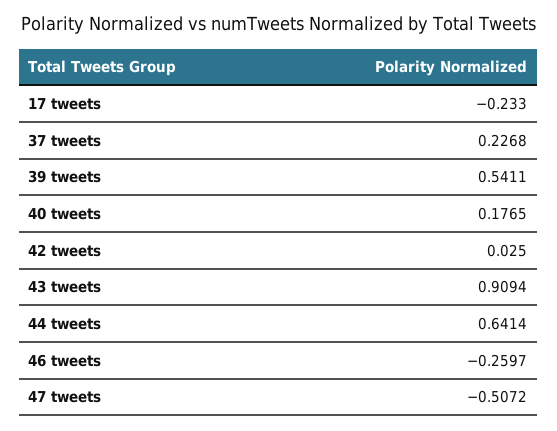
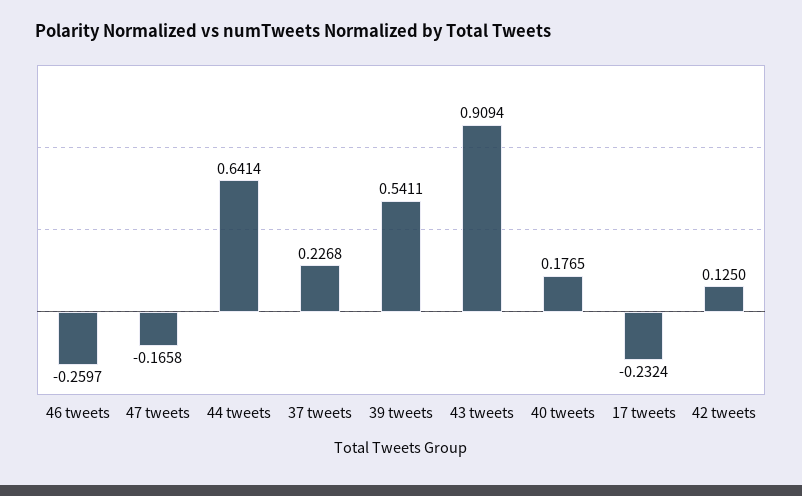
17 tweets: -0.233 -> -0.2324
42 tweets: 0.025 -> 0.125
47 tweets: -0.5072 -> -0.1658

